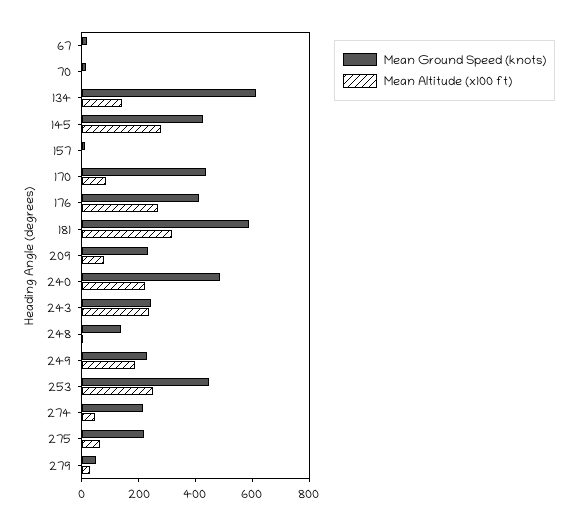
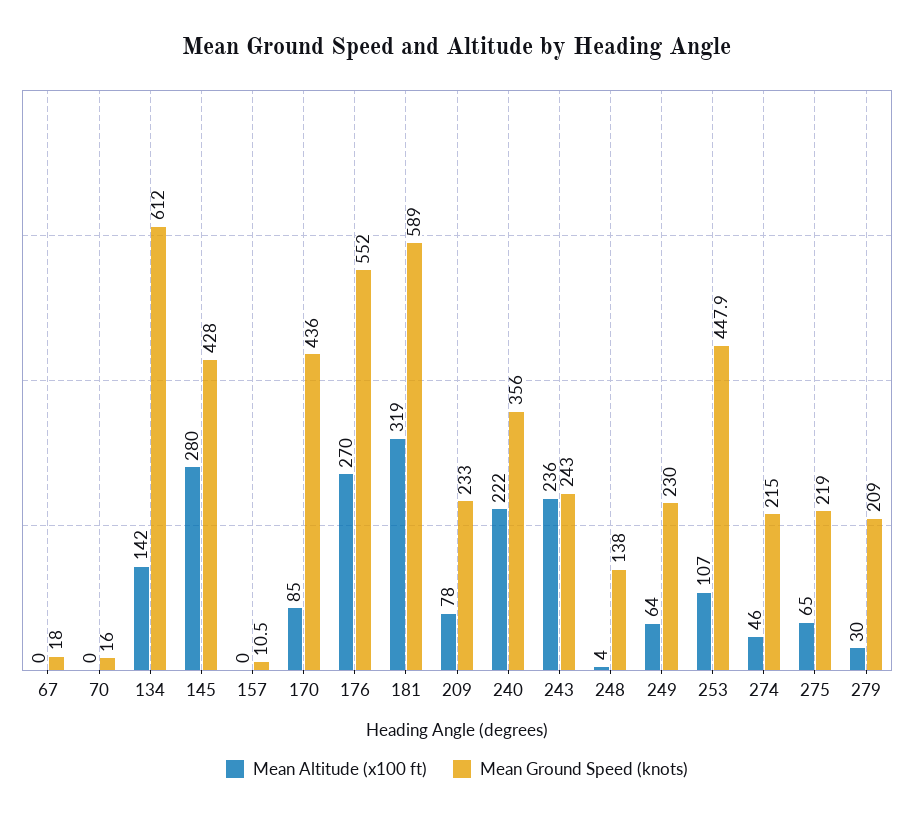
Mean Ground Speed (knots), 176: 400 -> 552
Mean Ground Speed (knots), 240: 500 -> 356
Mean Altitude (x100 ft), 249: 200 -> 64
Mean Altitude (x100 ft), 253: 250 -> 107
Mean Ground Speed (knots), 279: 50 -> 209

